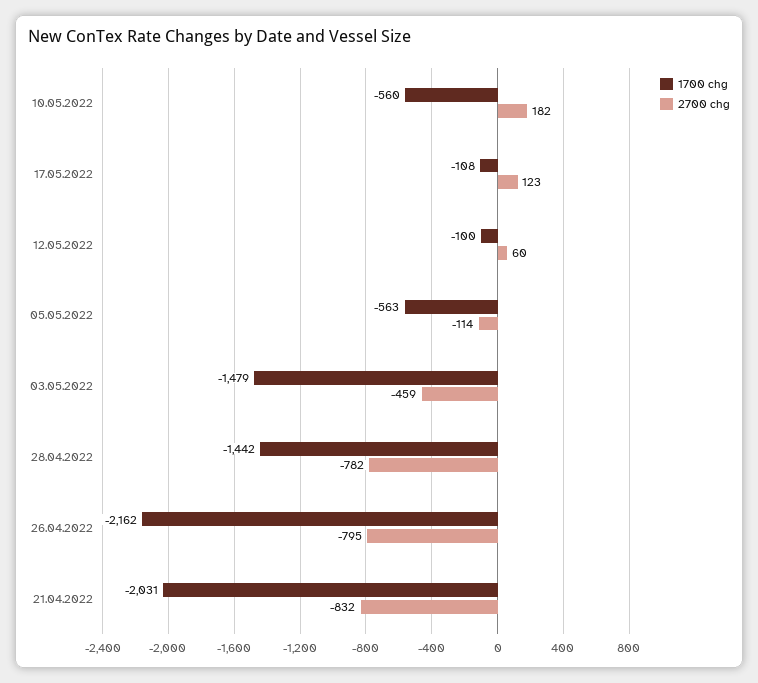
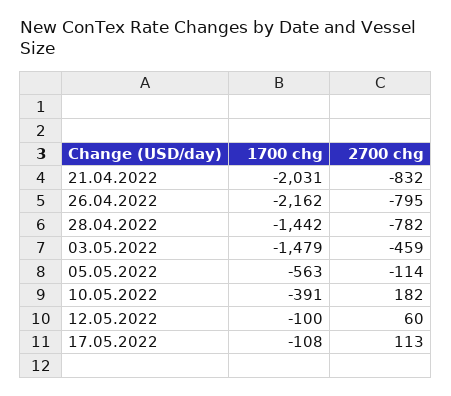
1700 chg, 10.05.2022: -560 -> -391
2700 chg, 17.05.2022: 123 -> 113

